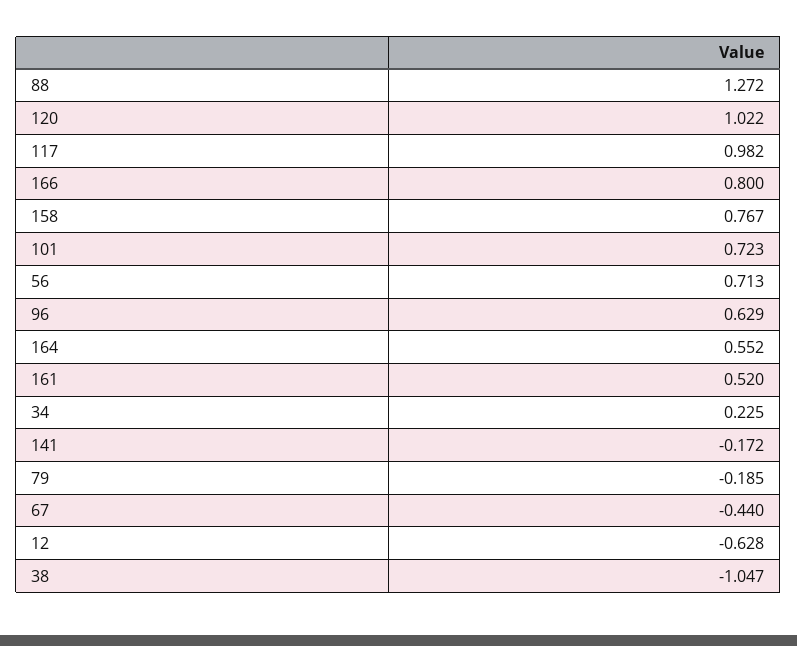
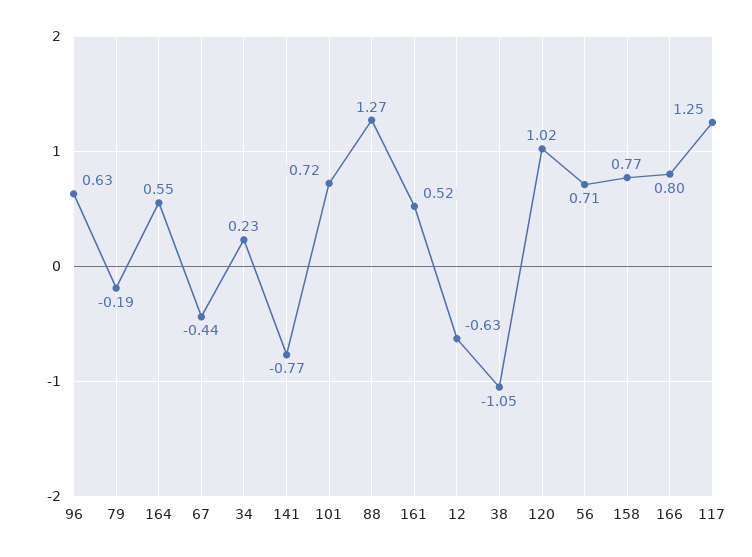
117: 0.982 -> 1.25
141: -0.172 -> -0.77

